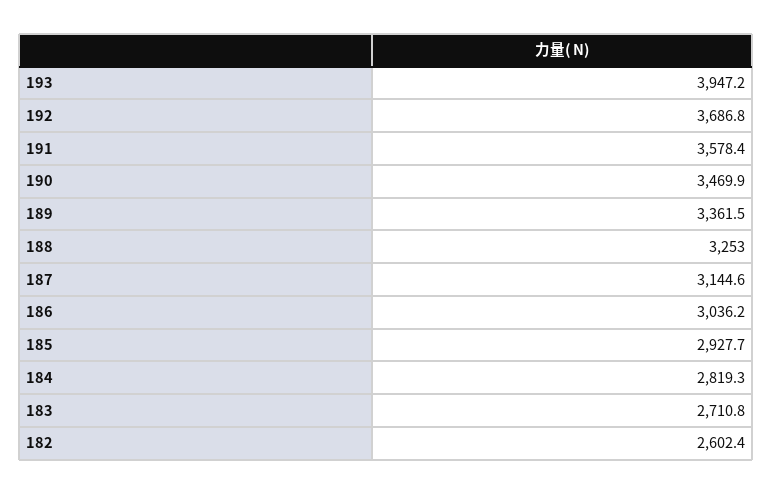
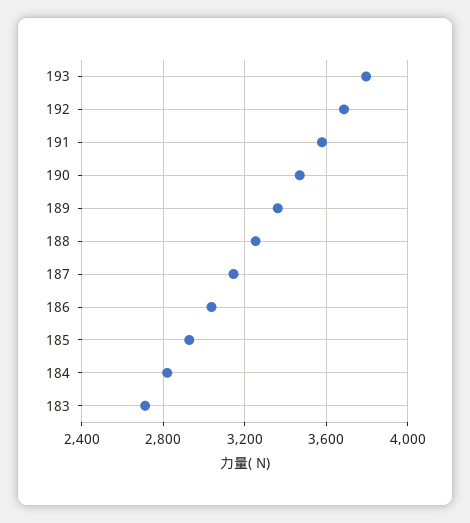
193: 3947.2 -> 3800
182: 2602.4 -> none

